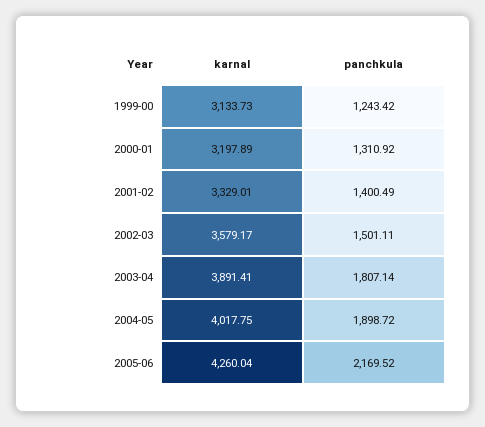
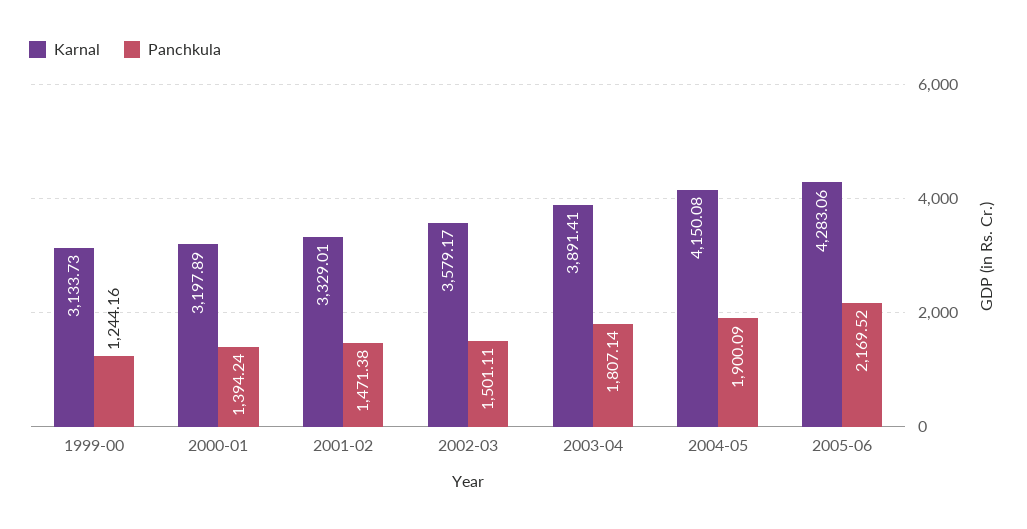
panchkula, 1999-00: 1243.42 -> 1244.16
panchkula, 2000-01: 1310.92 -> 1394.24
panchkula, 2001-02: 1400.49 -> 1471.38
karnal, 2004-05: 4017.75 -> 4150.08
panchkula, 2004-05: 1898.72 -> 1900.09
karnal, 2005-06: 4260.04 -> 4283.06

